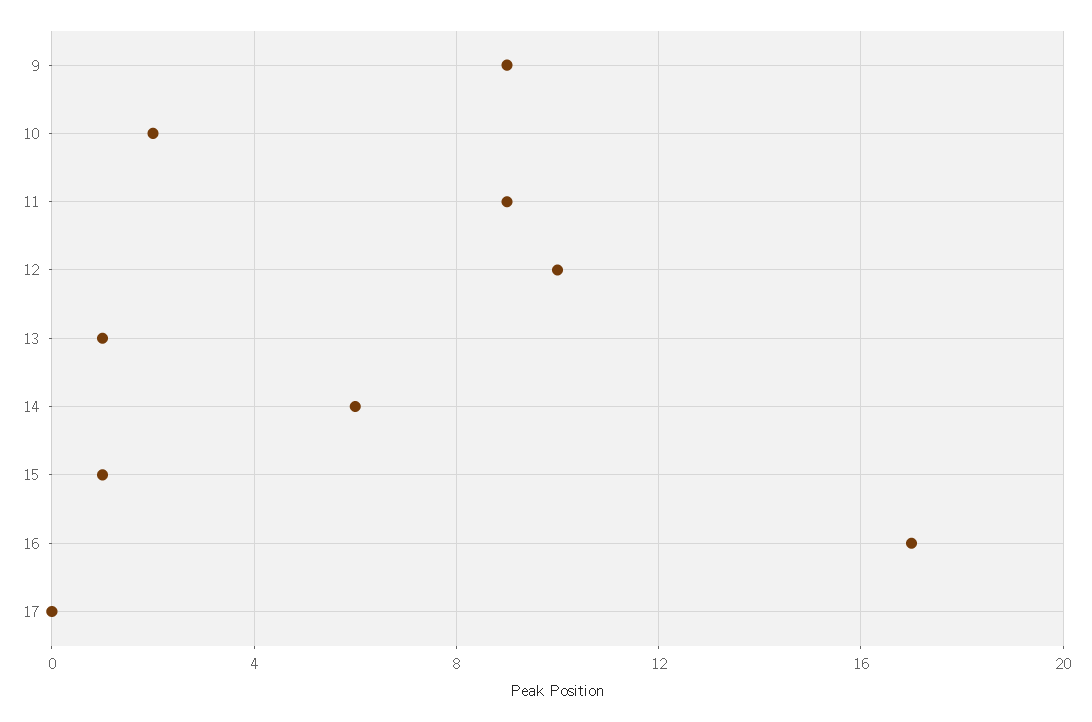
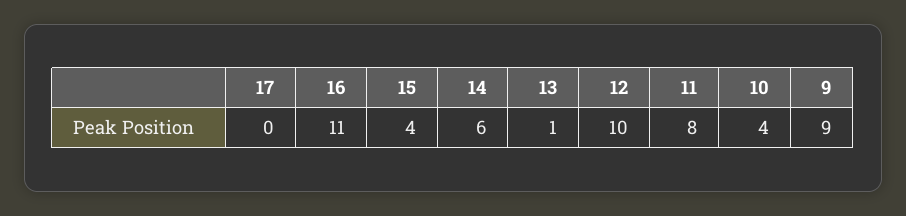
10: 2 -> 4
11: 9 -> 8
15: 1 -> 4
16: 17 -> 11

